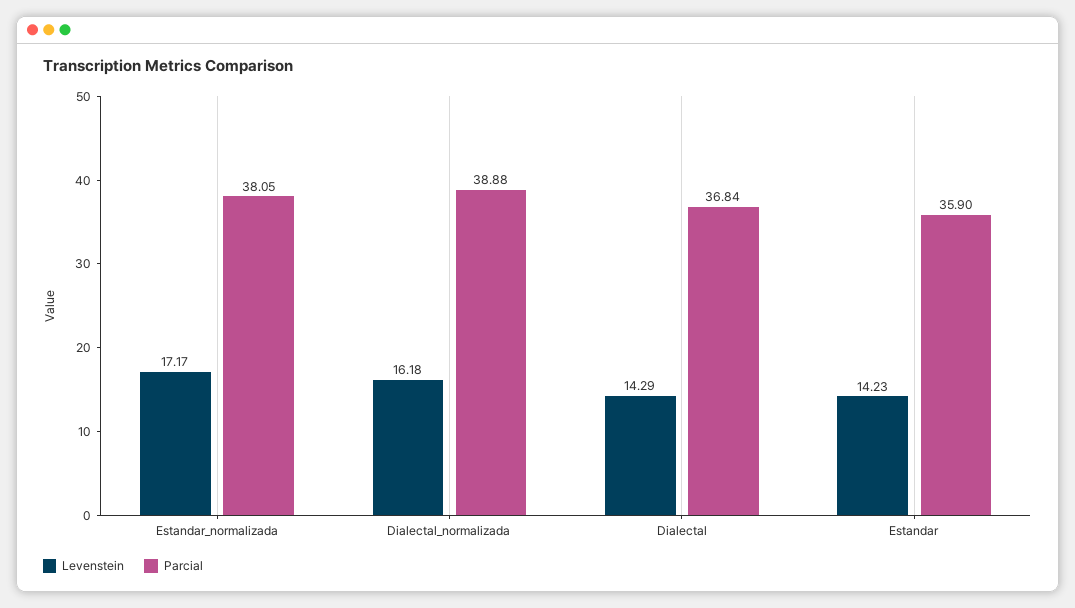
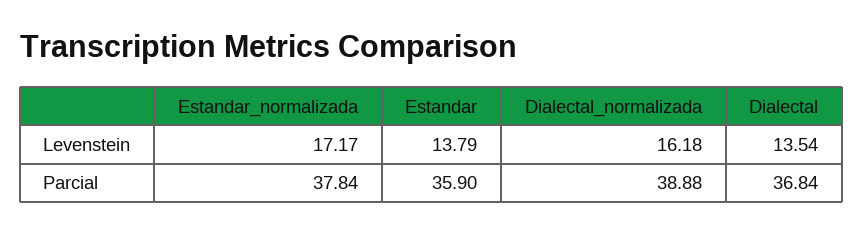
Parcial, Estandar_normalizada: 38.05 -> 37.84
Levenstein, Dialectal: 14.29 -> 13.54
Levenstein, Estandar: 14.23 -> 13.79

